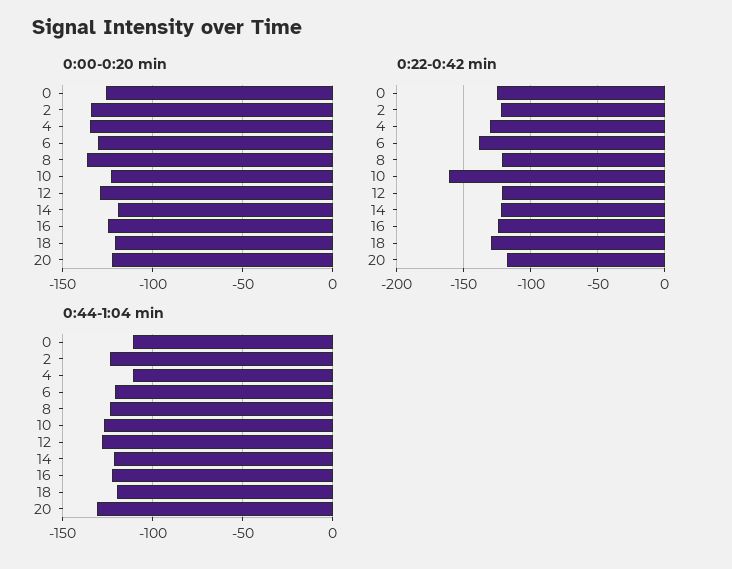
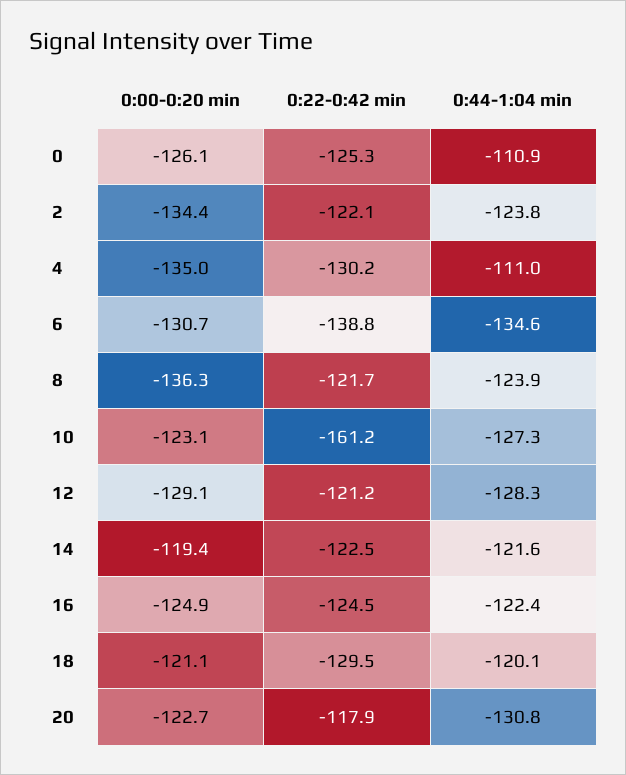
0:44-1:04 min, 6: -120 -> -134.6

